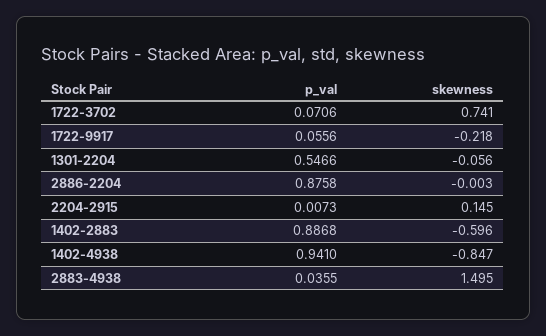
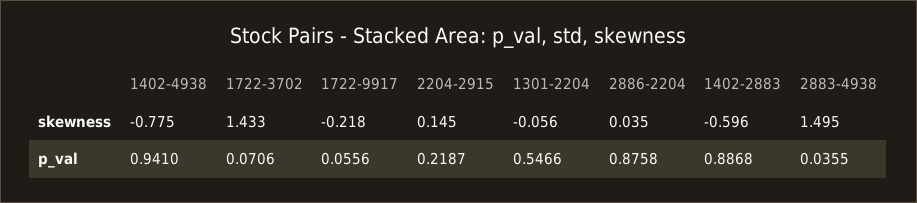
skewness, 1722-3702: 0.741 -> 1.433
skewness, 2886-2204: -0.003 -> 0.035
p_val, 2204-2915: 0.0073 -> 0.2187
skewness, 1402-4938: -0.847 -> -0.775

